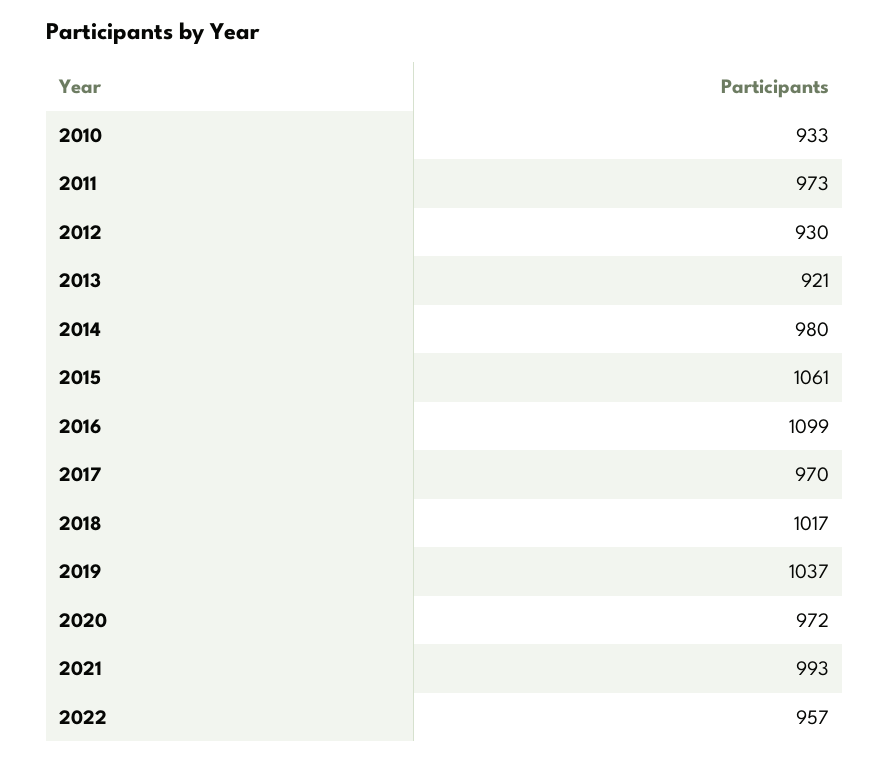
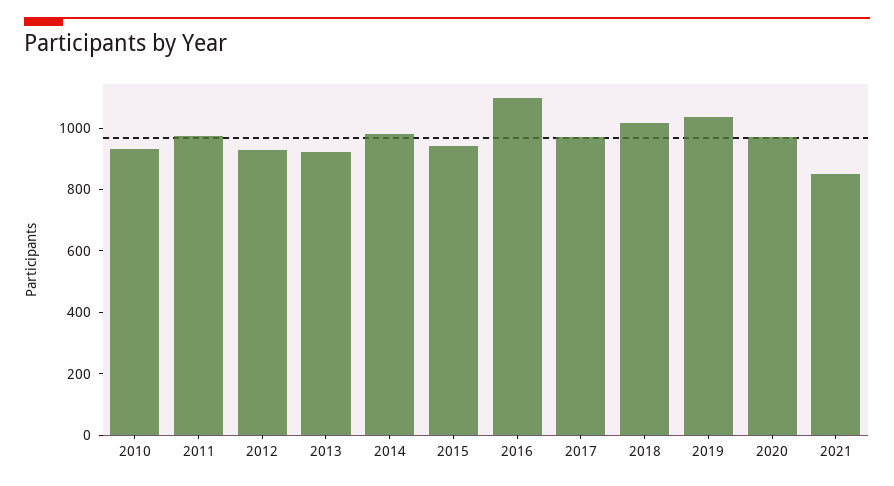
2015: 1061 -> 950
2021: 993 -> 850
2022: 957 -> none

